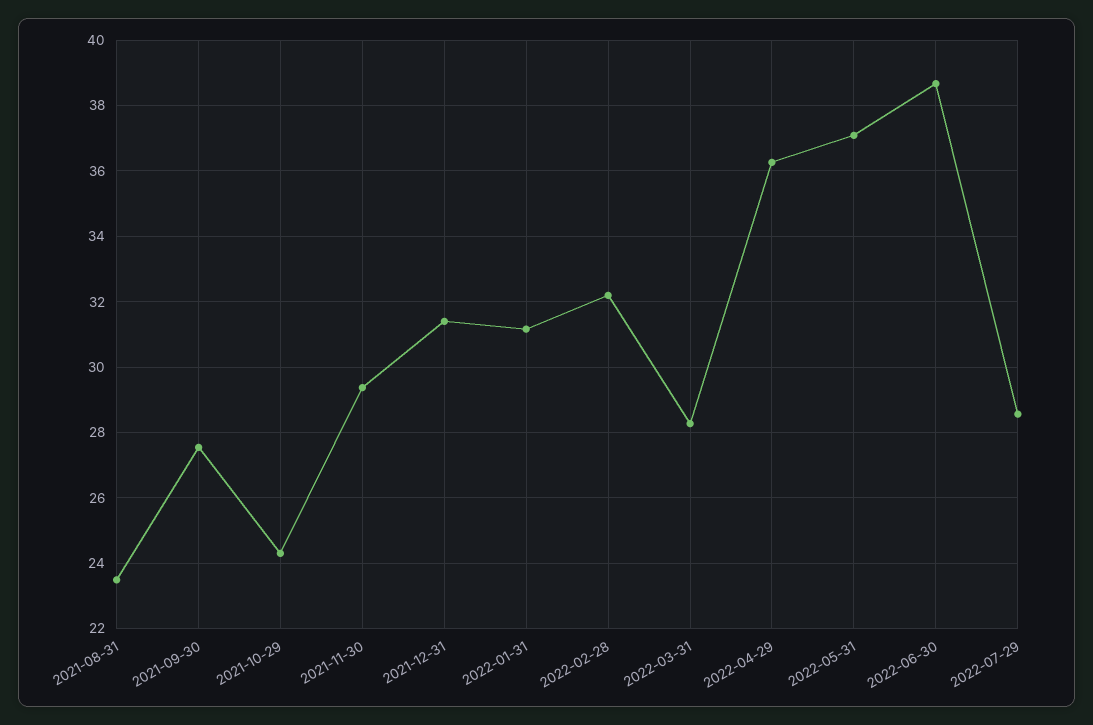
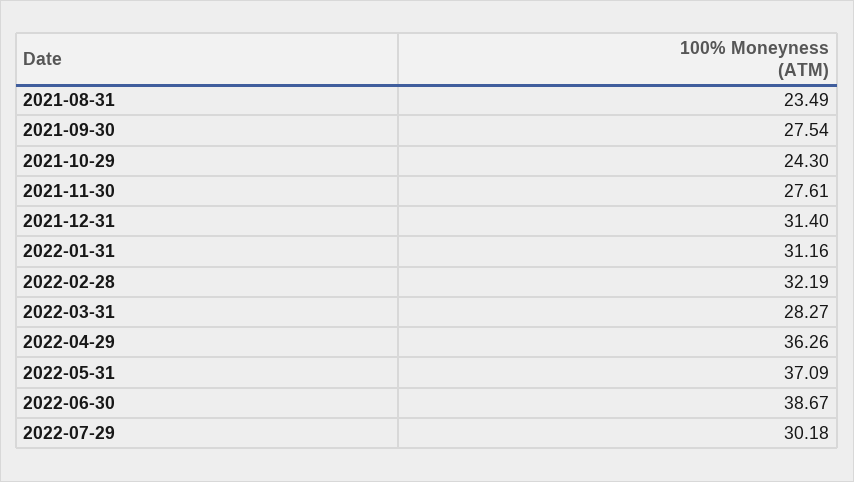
2021-11-30: 29.4 -> 27.61
2022-07-29: 28.6 -> 30.18

